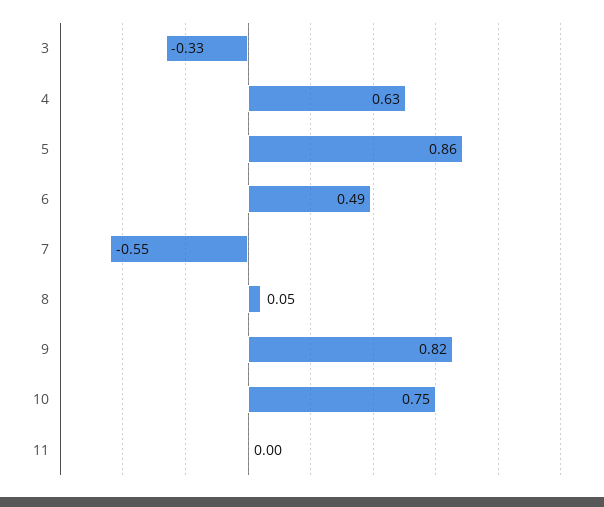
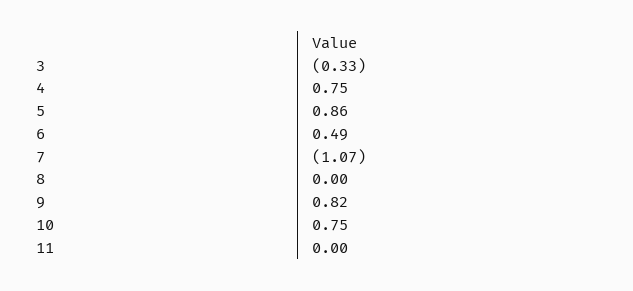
4: 0.63 -> 0.75
7: -0.55 -> -1.07
8: 0.05 -> 0

